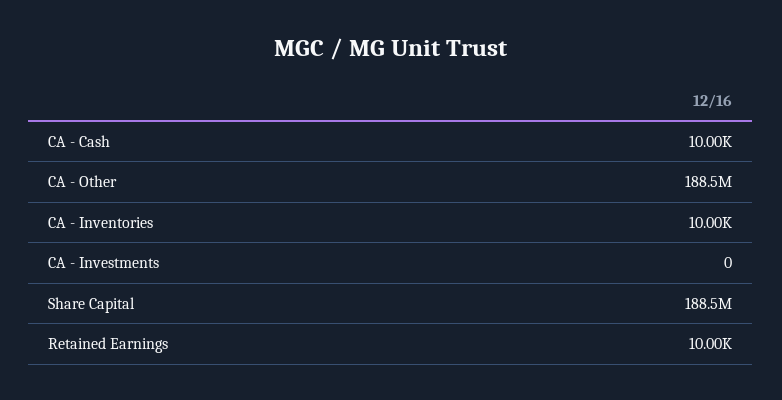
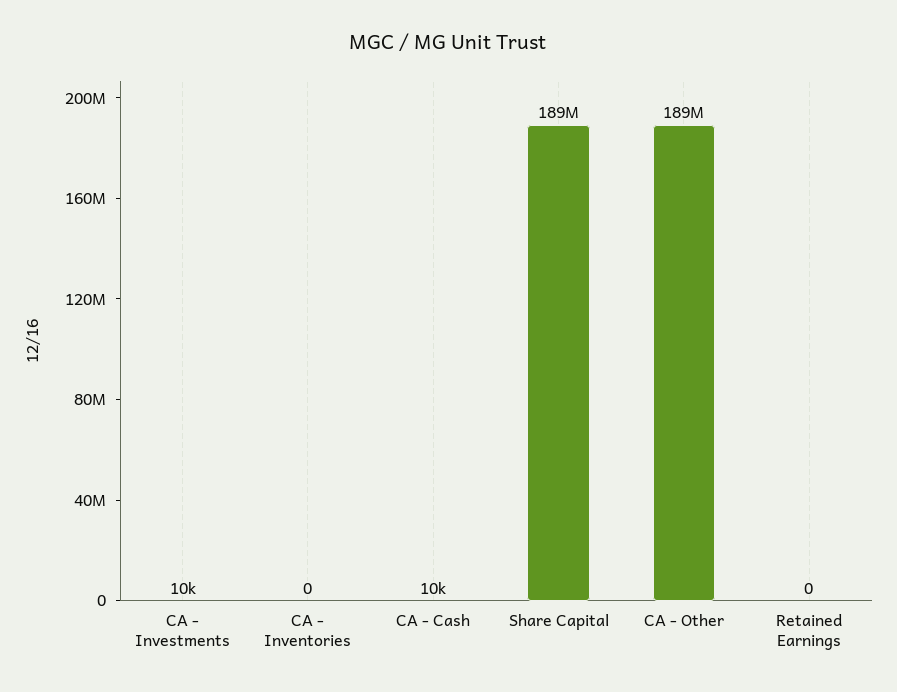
CA - Inventories: 10000 -> 0
CA - Investments: 0 -> 10000
Retained Earnings: 10000 -> 0

